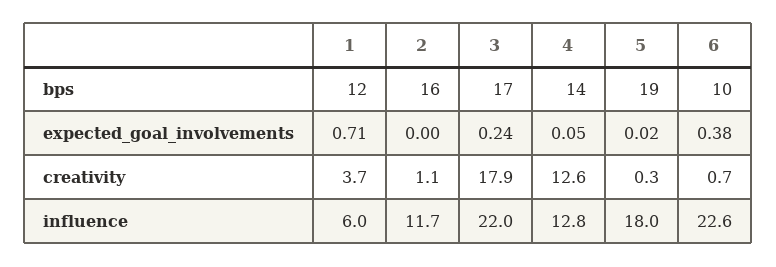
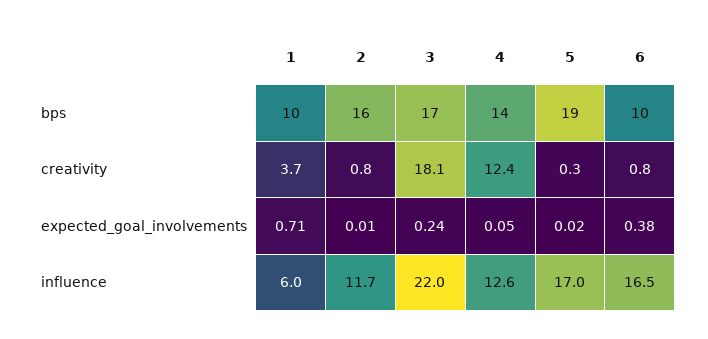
1, bps: 12 -> 10
2, expected_goal_involvements: 0 -> 0.01
2, creativity: 1.1 -> 0.8
3, creativity: 17.9 -> 18.1
4, creativity: 12.6 -> 12.4
6, creativity: 0.7 -> 0.8
4, influence: 12.8 -> 12.6
5, influence: 18 -> 17
6, influence: 22.6 -> 16.5

